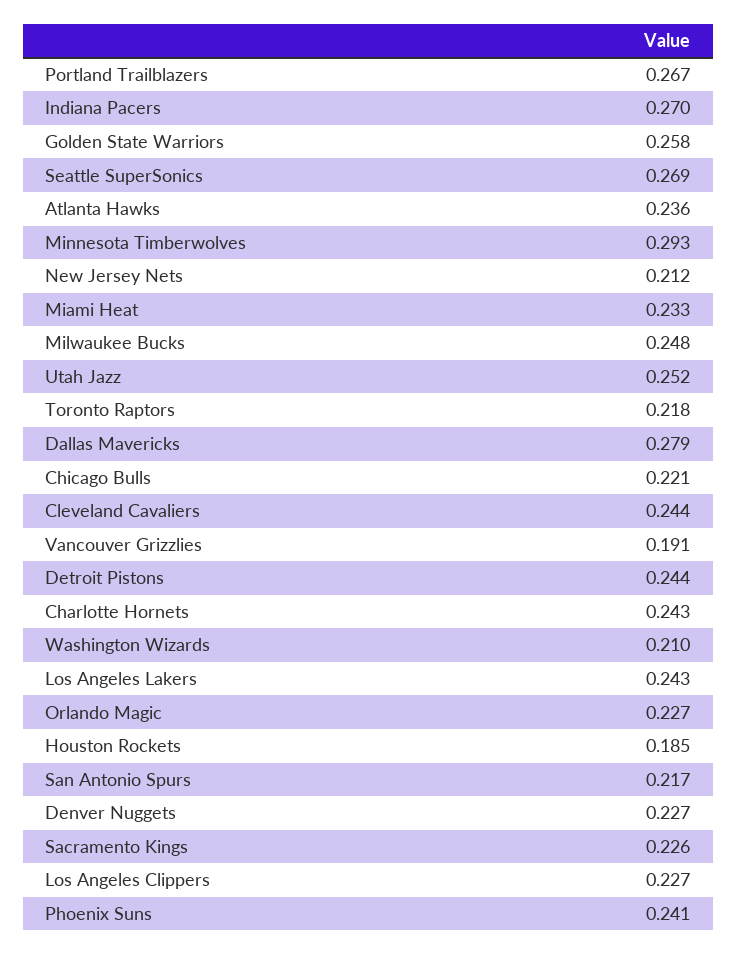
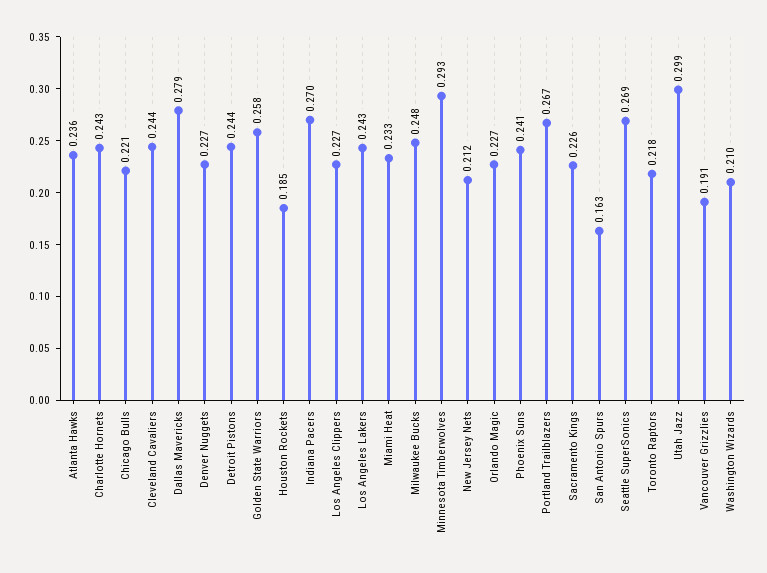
Utah Jazz: 0.252 -> 0.299
San Antonio Spurs: 0.217 -> 0.163

